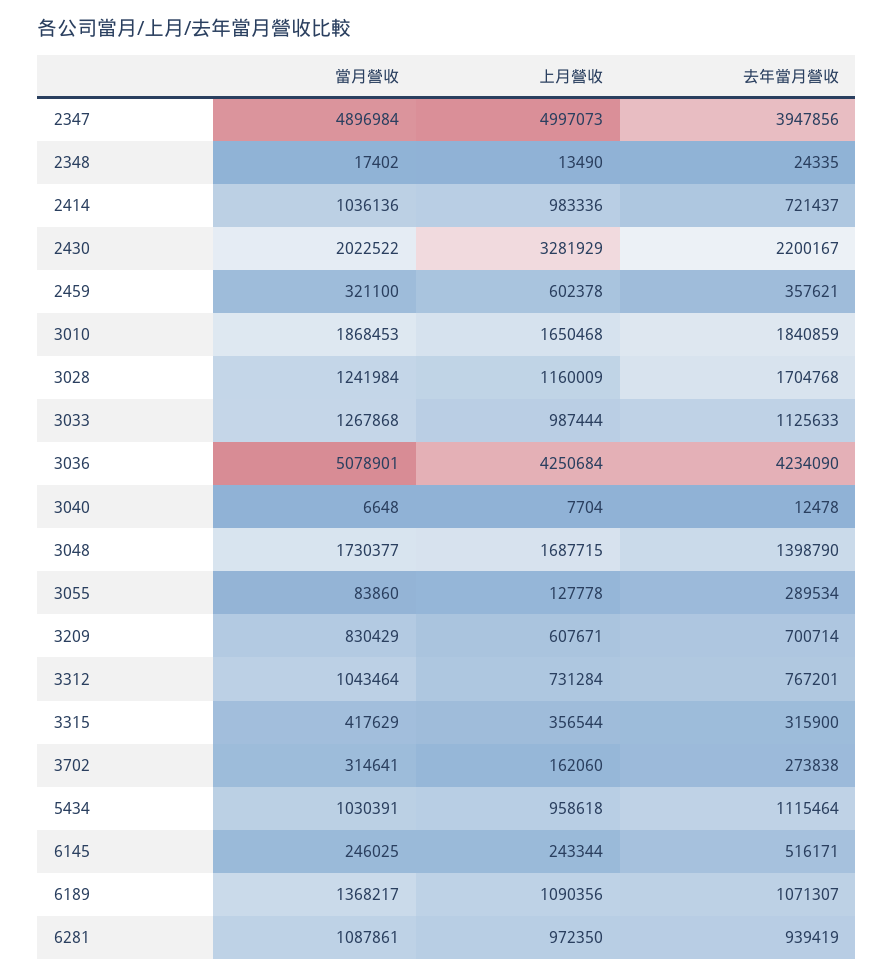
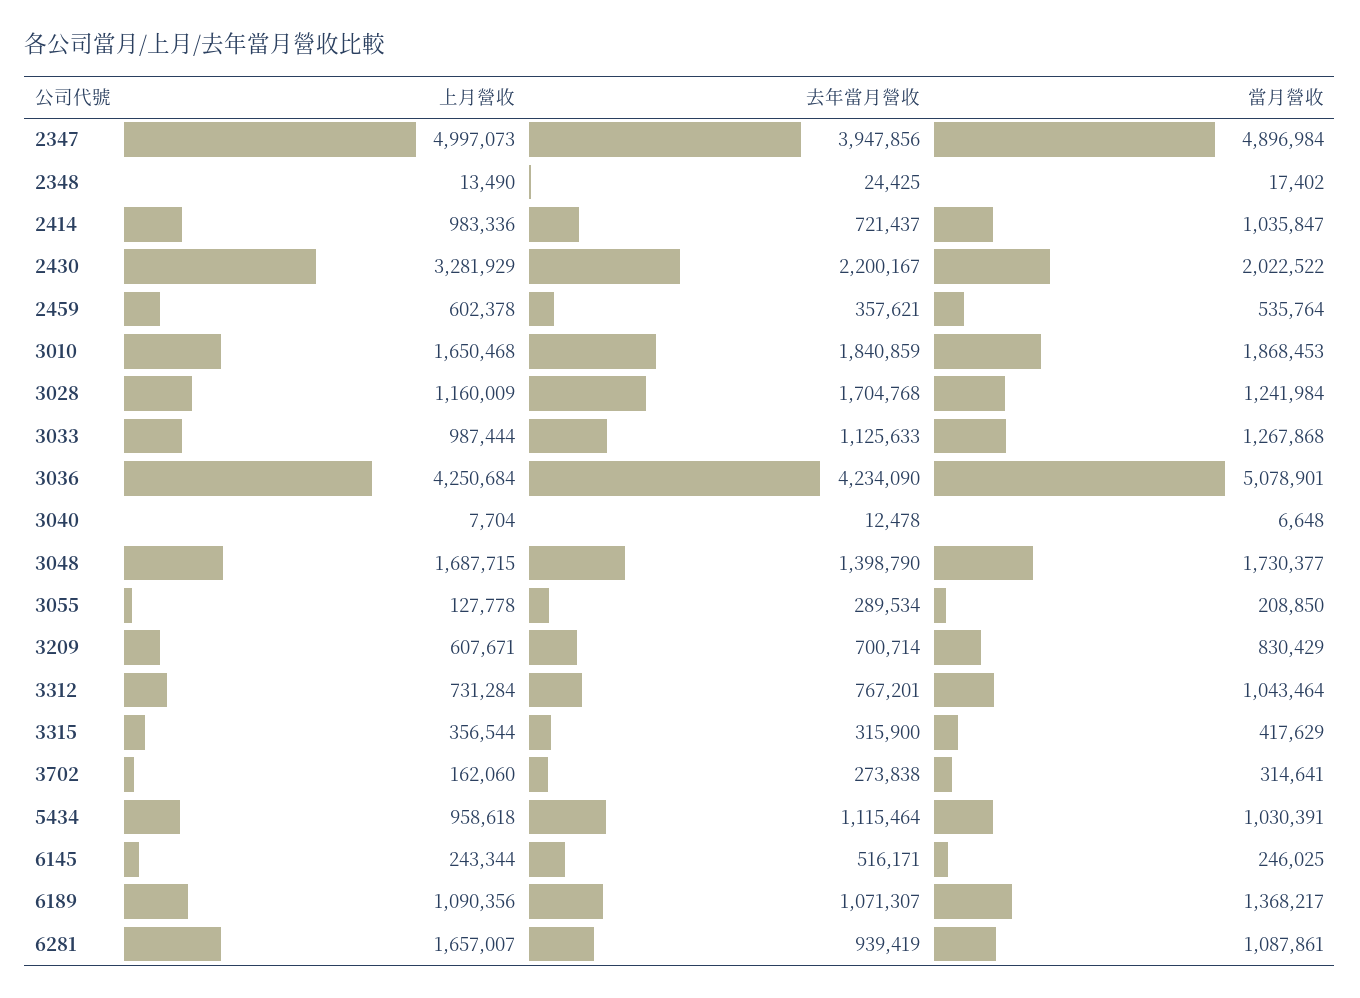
去年當月營收, 2348: 24335 -> 24425
當月營收, 2414: 1036136 -> 1035847
當月營收, 2459: 321100 -> 535764
當月營收, 3055: 83860 -> 208850
上月營收, 6281: 972350 -> 1657007

